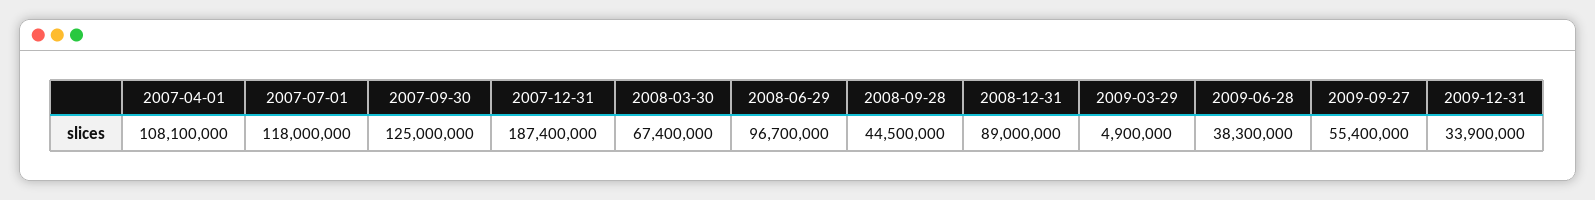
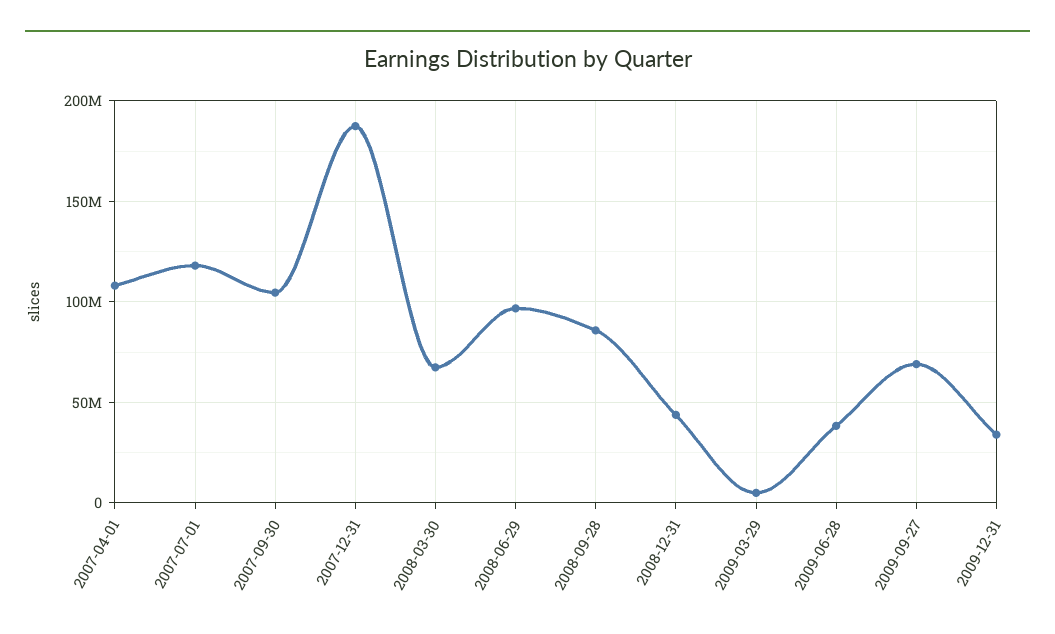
2007-09-30: 125000000 -> 105000000
2008-09-28: 44500000 -> 85000000
2008-12-31: 89000000 -> 45000000
2009-09-27: 55400000 -> 70000000

